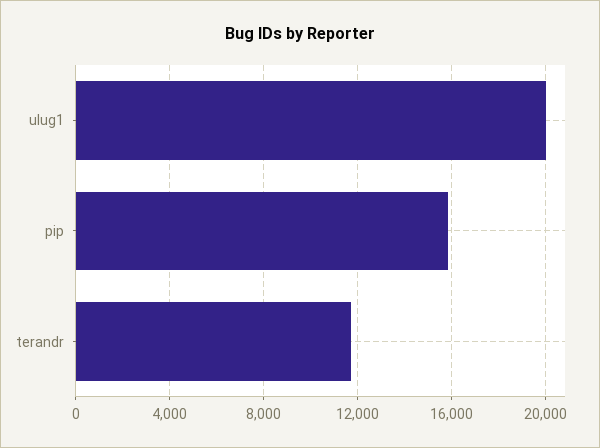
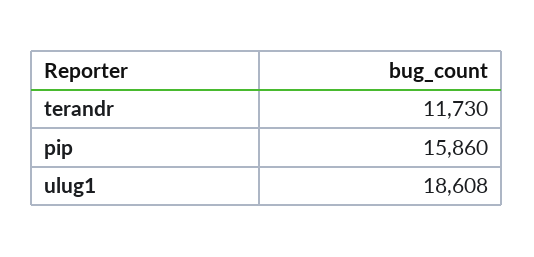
ulug1: 20000 -> 18608

